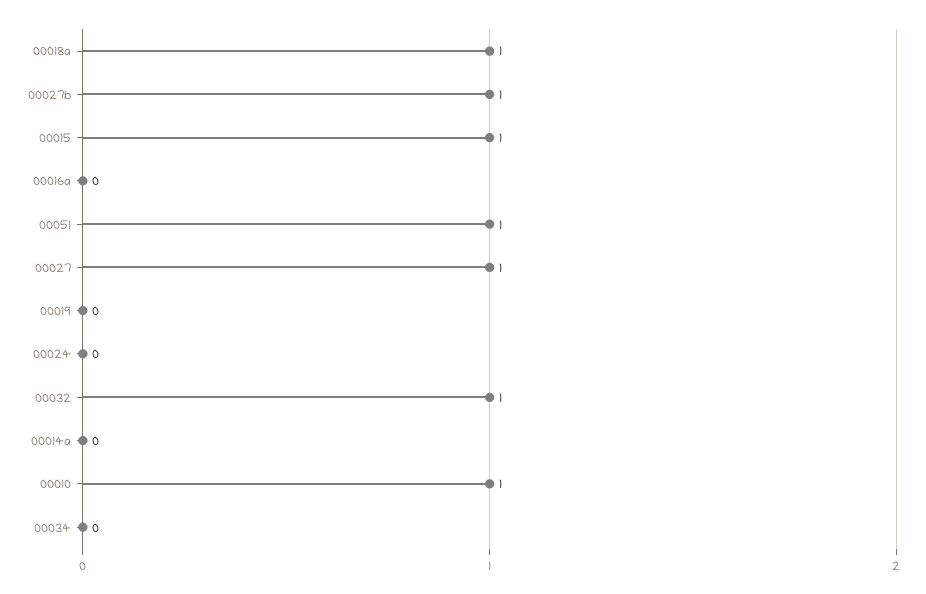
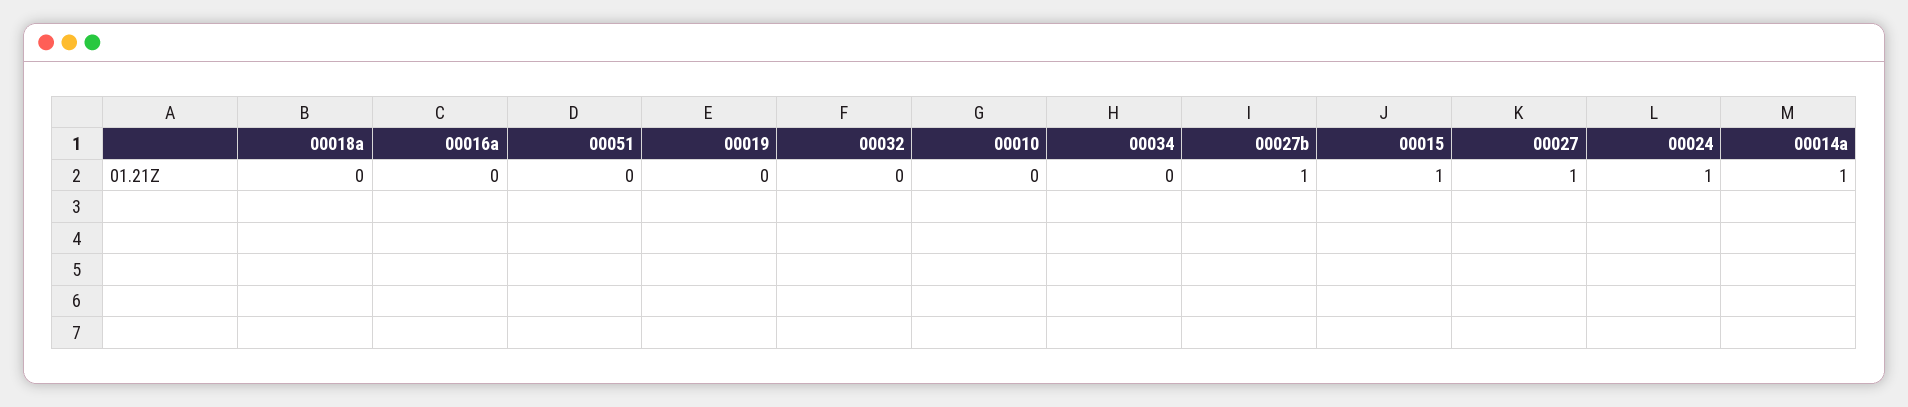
00018a: 1 -> 0
00051: 1 -> 0
00024: 0 -> 1
00032: 1 -> 0
00014a: 0 -> 1
00010: 1 -> 0

